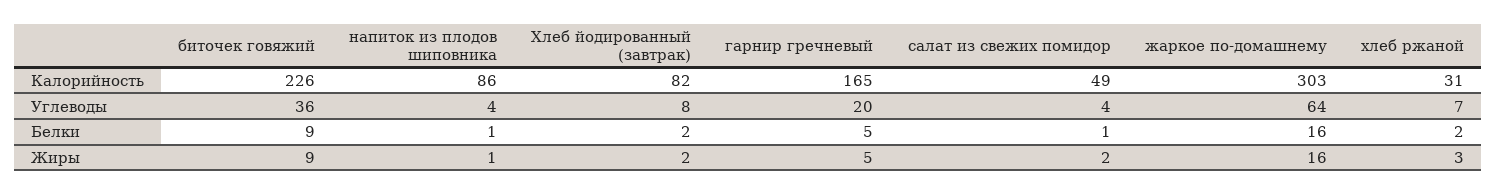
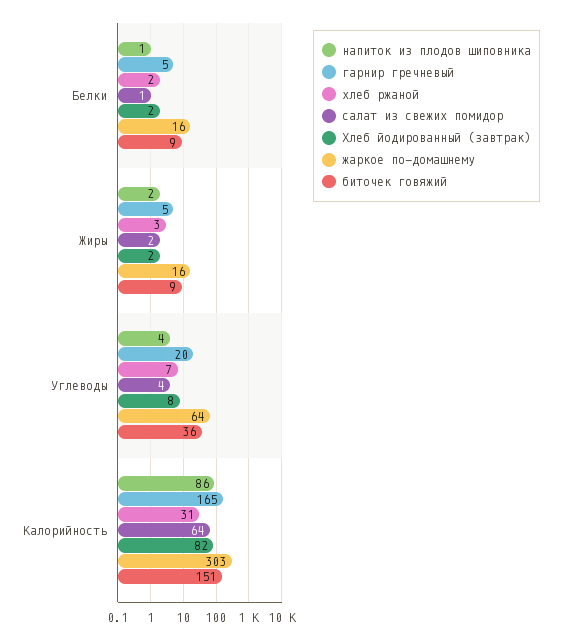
биточек говяжий, Калорийность: 226 -> 151
салат из свежих помидор, Калорийность: 49 -> 64
напиток из плодов шиповника, Жиры: 1 -> 2

